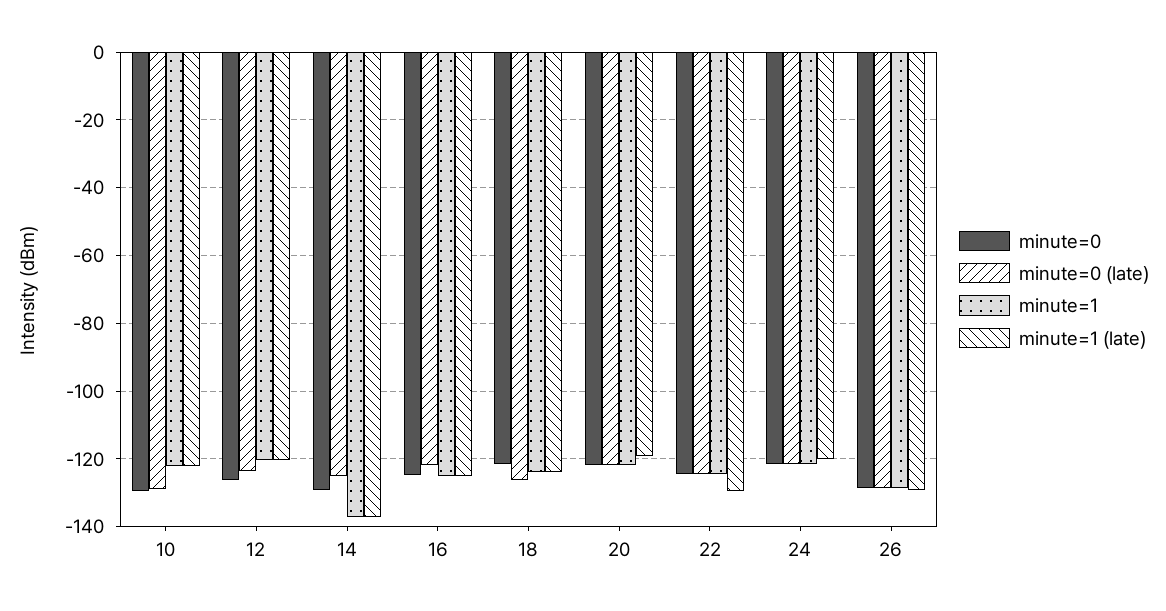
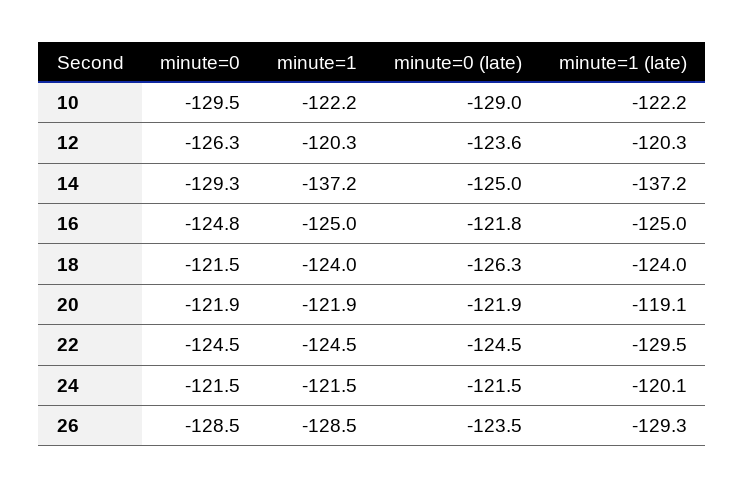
minute=0 (late), 26: -128 -> -123.5

